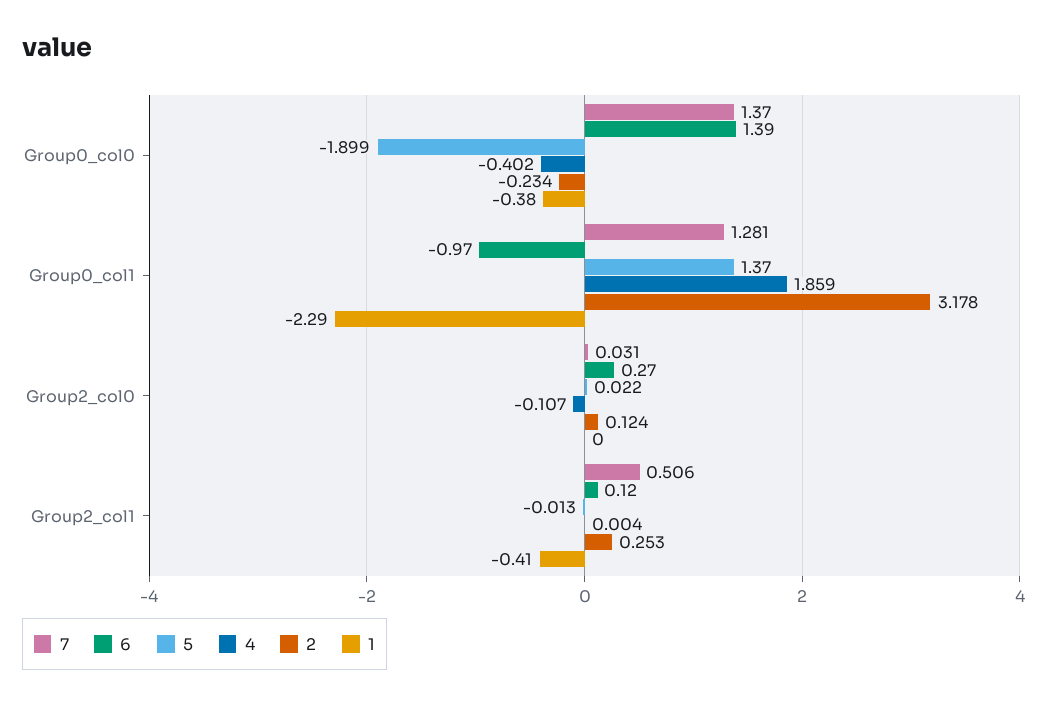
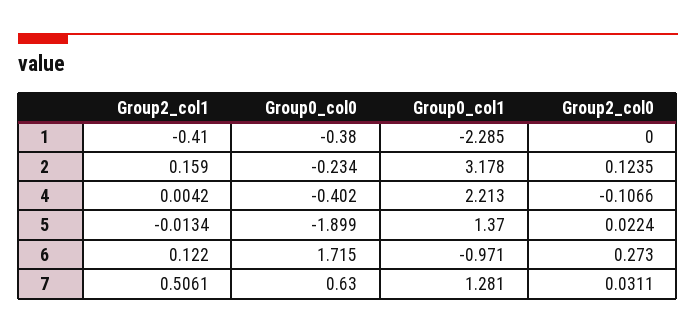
7, Group0_col0: 1.37 -> 0.63
6, Group0_col0: 1.39 -> 1.715
4, Group0_col1: 1.859 -> 2.213
2, Group2_col1: 0.253 -> 0.159

